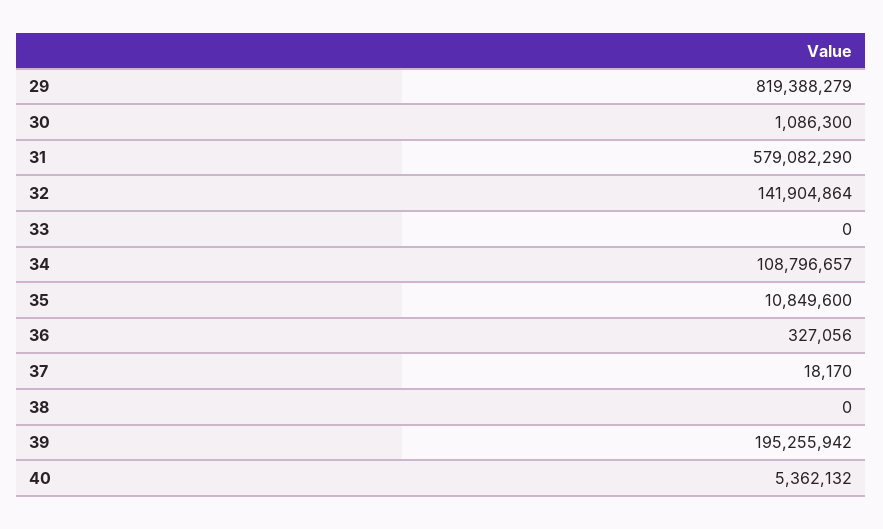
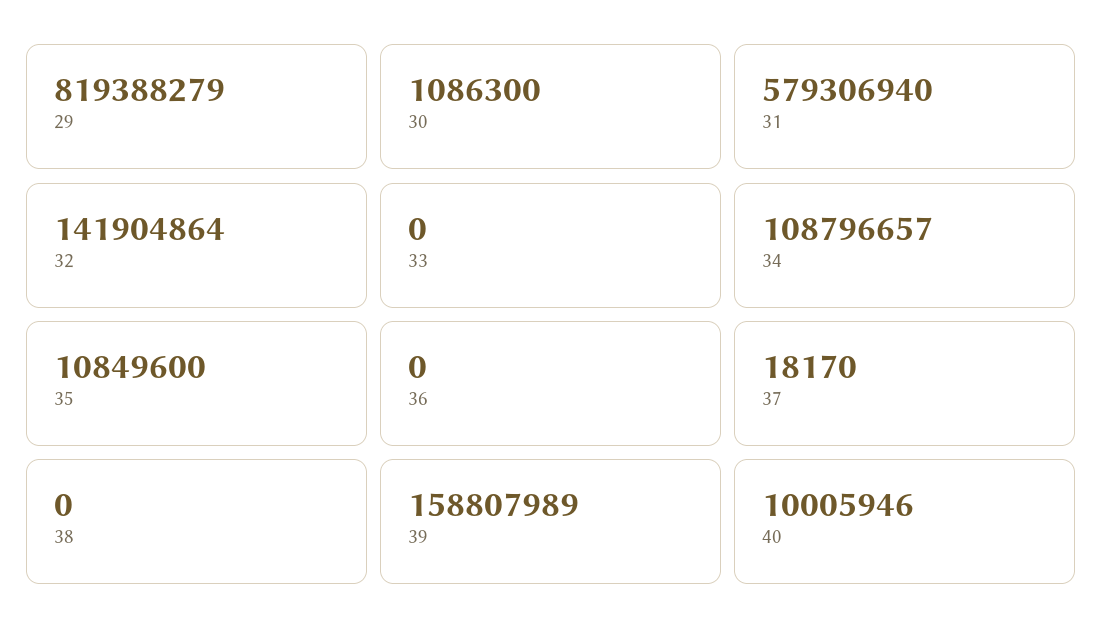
31: 579082290 -> 579306940
36: 327056 -> 0
39: 195255942 -> 158807989
40: 5362132 -> 10005946

